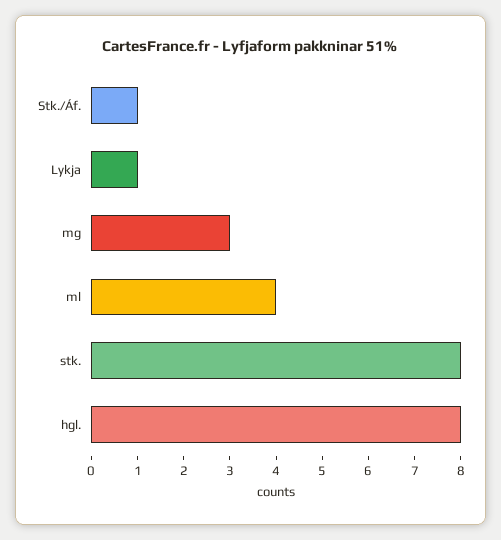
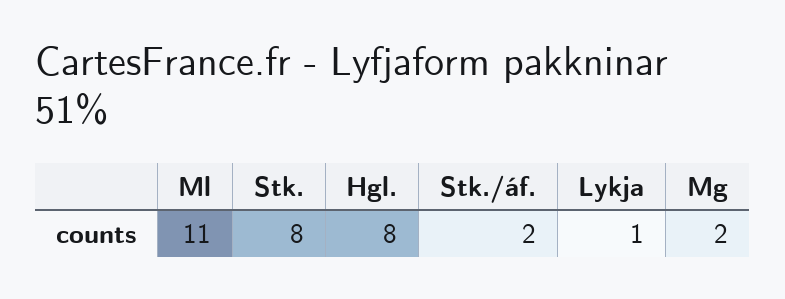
Stk./Áf.: 1 -> 2
mg: 3 -> 2
ml: 4 -> 11

